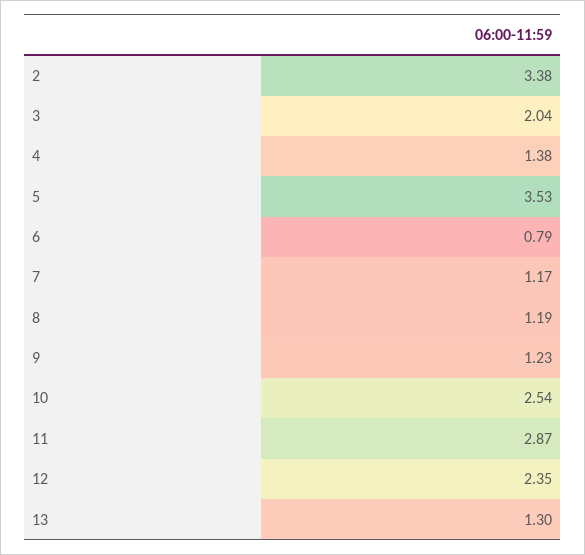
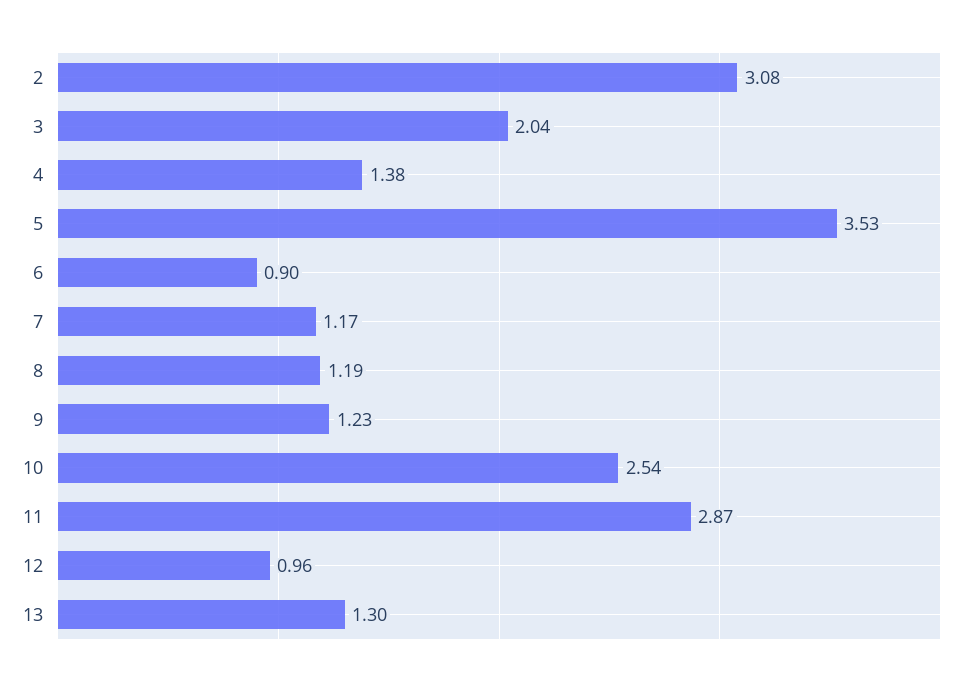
2: 3.38 -> 3.08
6: 0.79 -> 0.9
12: 2.35 -> 0.96

